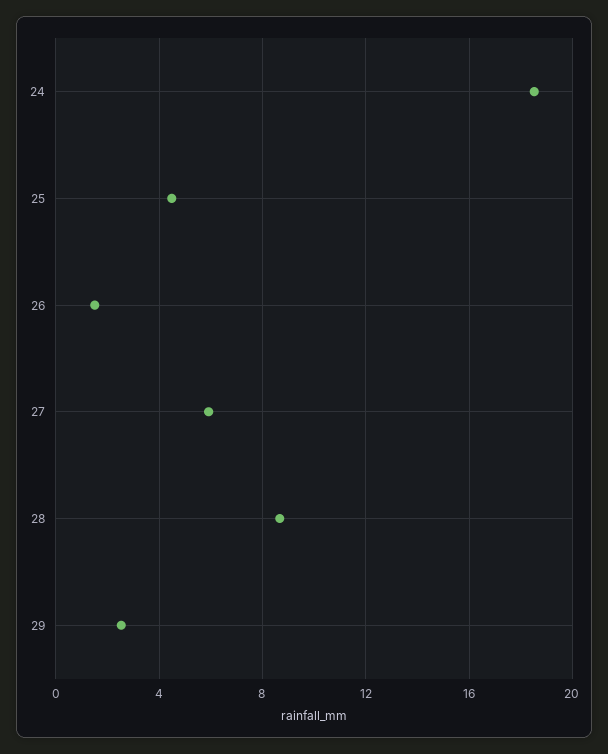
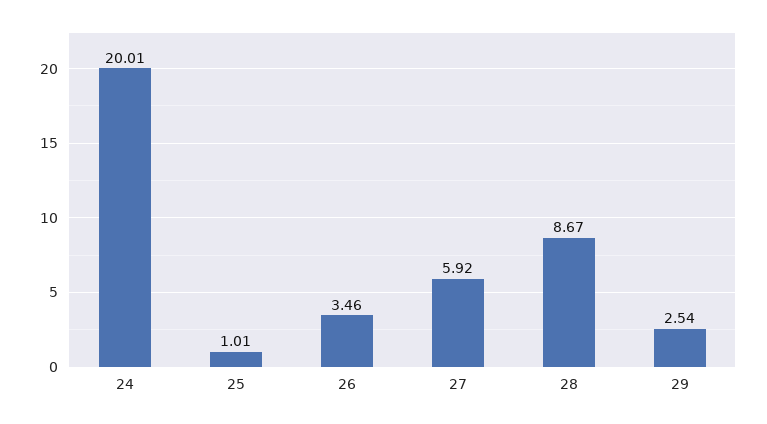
24: 18.5 -> 20.01
25: 4.5 -> 1.01
26: 1.5 -> 3.46

